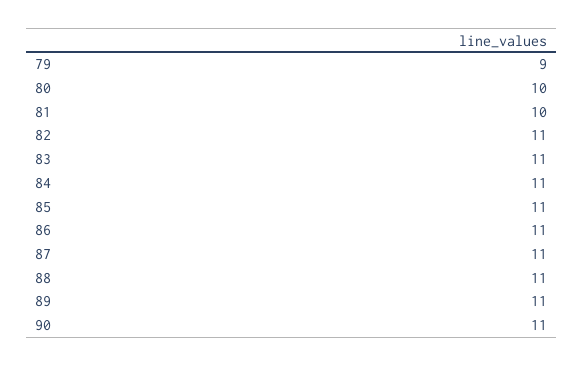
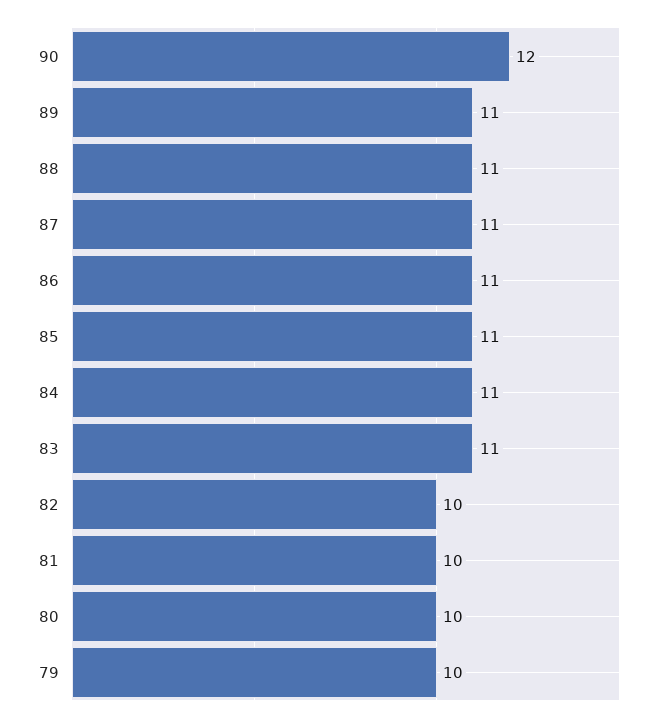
79: 9 -> 10
82: 11 -> 10
90: 11 -> 12

